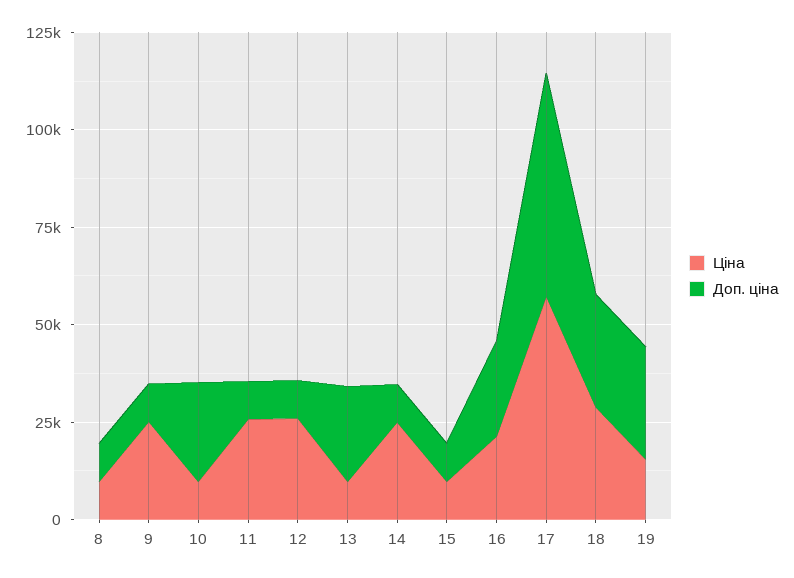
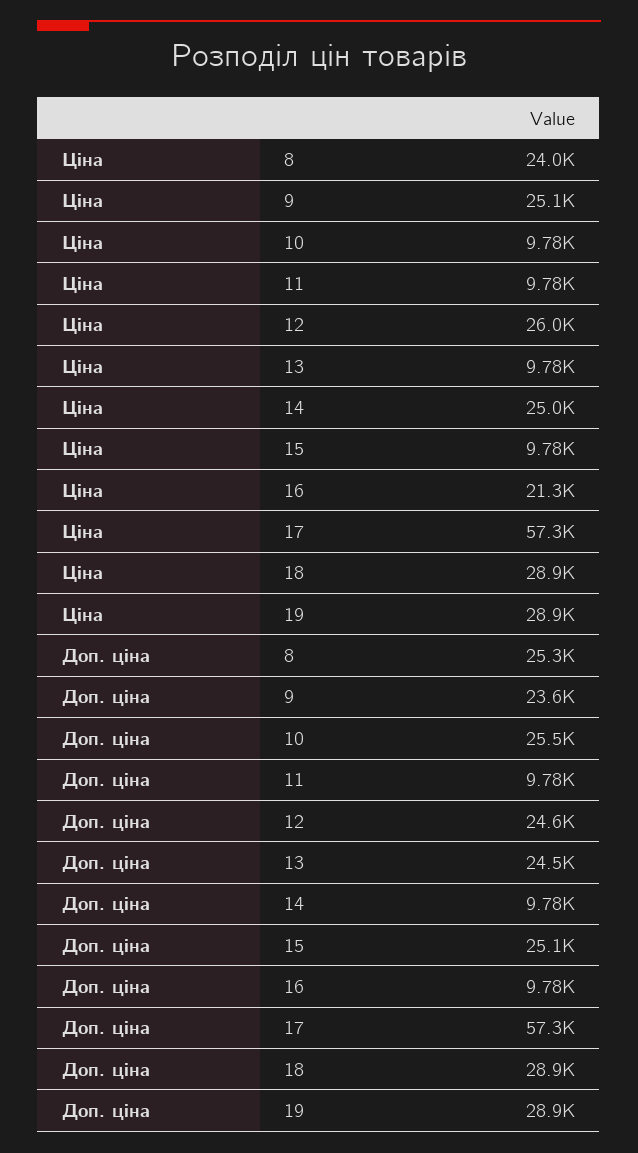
Ціна, 8: 10000 -> 24000
Доп. ціна, 8: 10000 -> 25300
Доп. ціна, 9: 10000 -> 23600
Ціна, 11: 25000 -> 9780
Доп. ціна, 12: 10000 -> 24600
Доп. ціна, 15: 10000 -> 25100
Доп. ціна, 16: 25000 -> 9780
Ціна, 19: 15000 -> 28900

